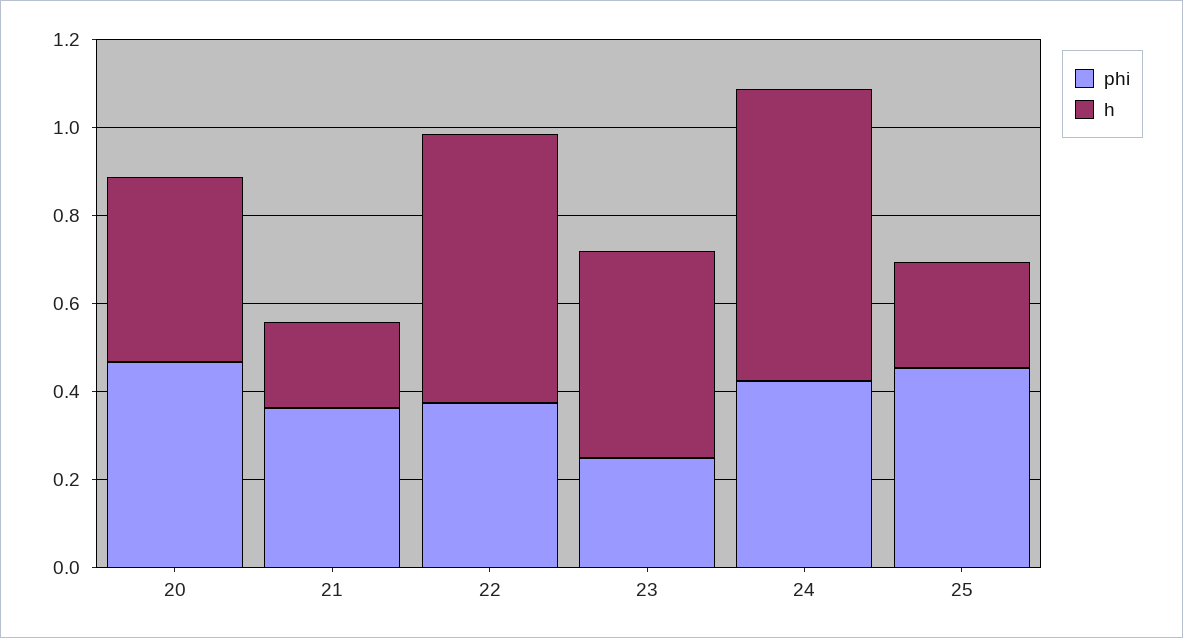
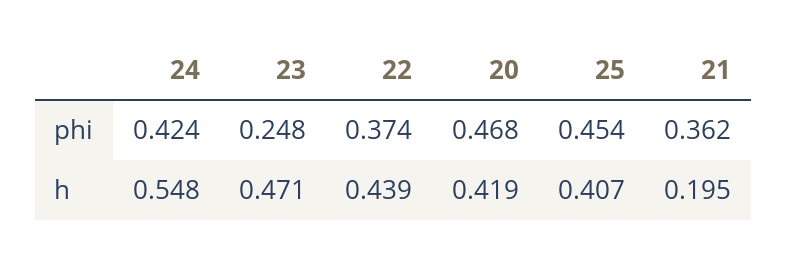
h, 22: 0.6 -> 0.439
h, 24: 0.65 -> 0.548
h, 25: 0.25 -> 0.407

